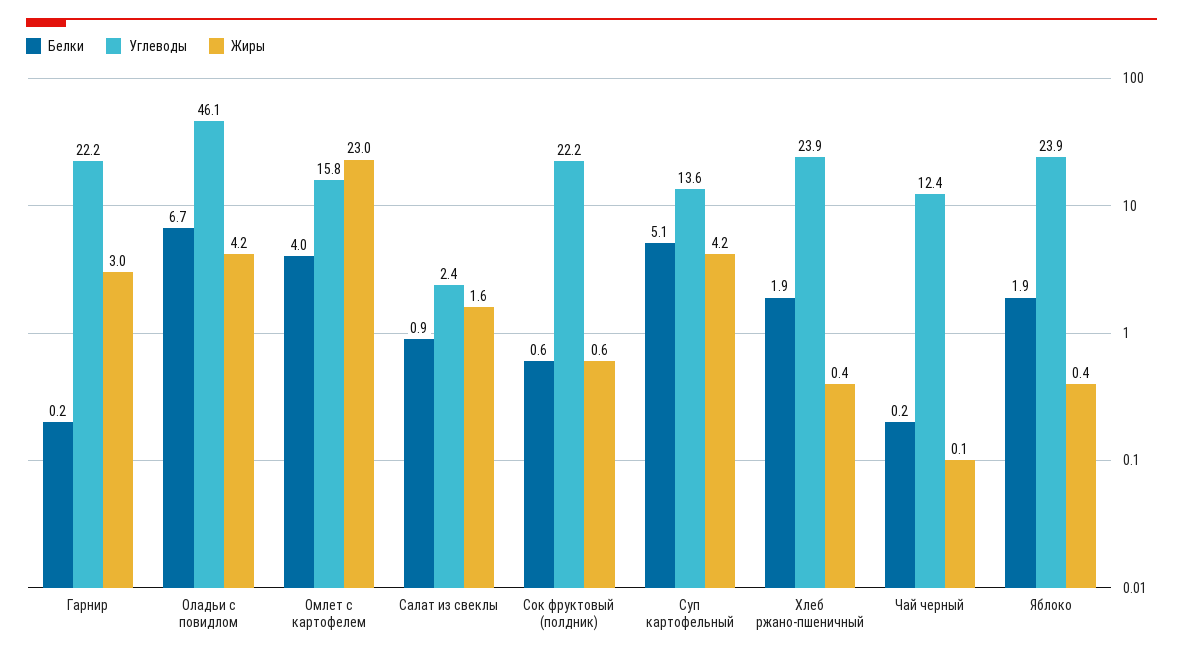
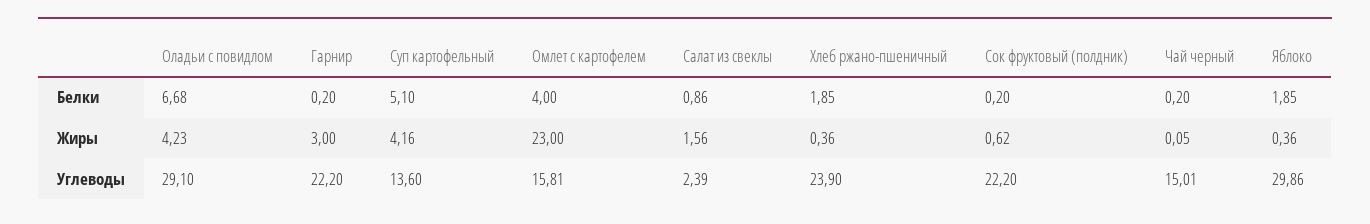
Углеводы, Оладьи с повидлом: 46.1 -> 29.1
Белки, Сок фруктовый (полдник): 0.6 -> 0.2
Углеводы, Чай черный: 12.4 -> 15.01
Углеводы, Яблоко: 23.9 -> 29.86

